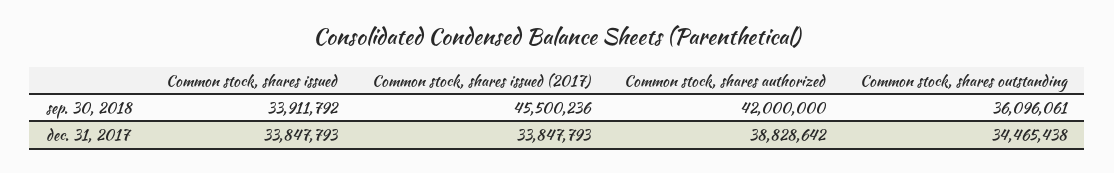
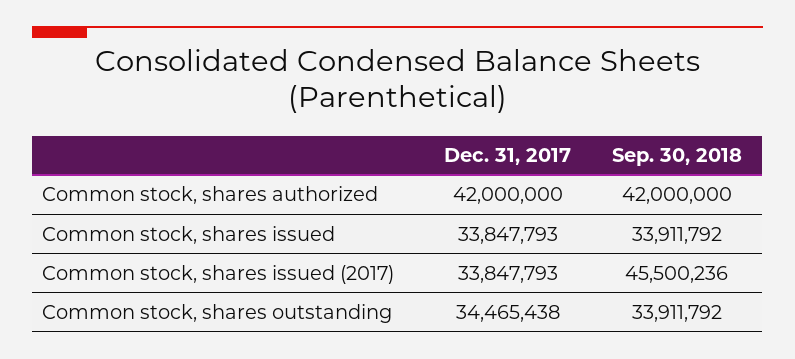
Common stock, shares outstanding, sep. 30, 2018: 36096061 -> 33911792
Common stock, shares authorized, dec. 31, 2017: 38828642 -> 42000000

